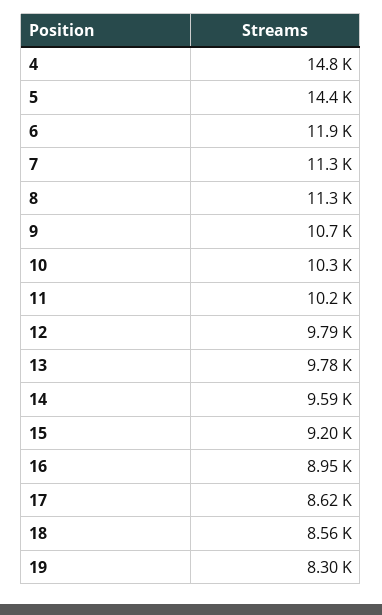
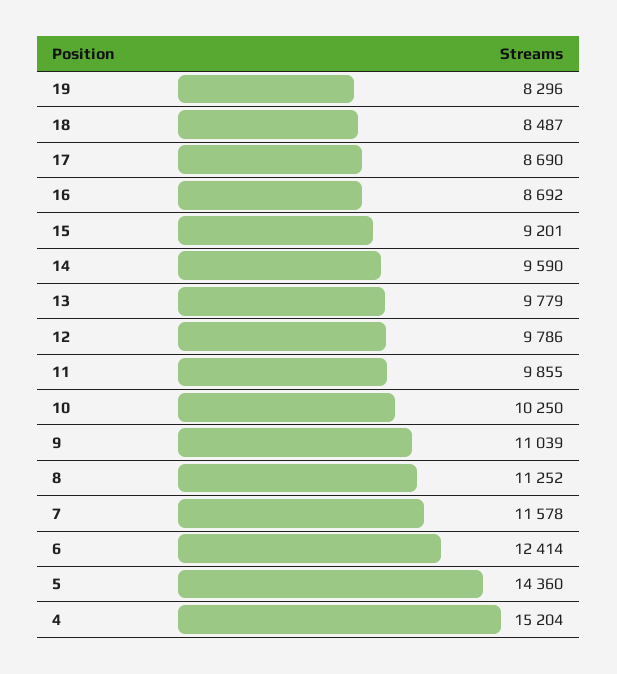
4: 14800 -> 15204
6: 11900 -> 12414
7: 11300 -> 11578
9: 10700 -> 11039
11: 10200 -> 9855
16: 8950 -> 8692
17: 8620 -> 8690
18: 8560 -> 8487

